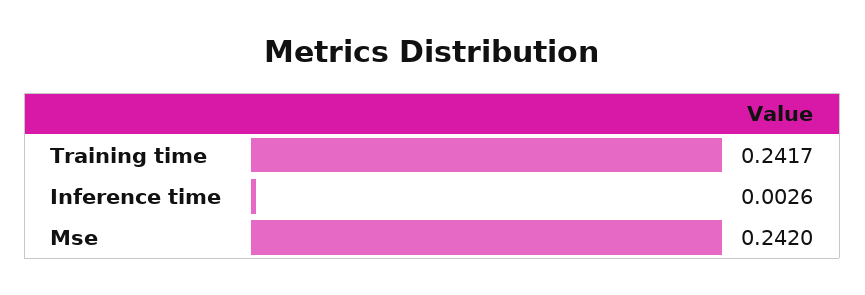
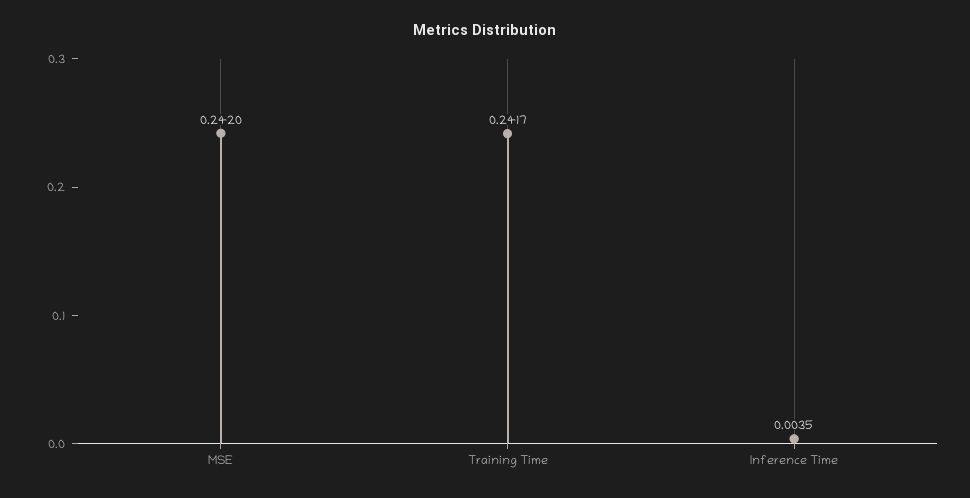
Inference time: 0.0026 -> 0.0035

